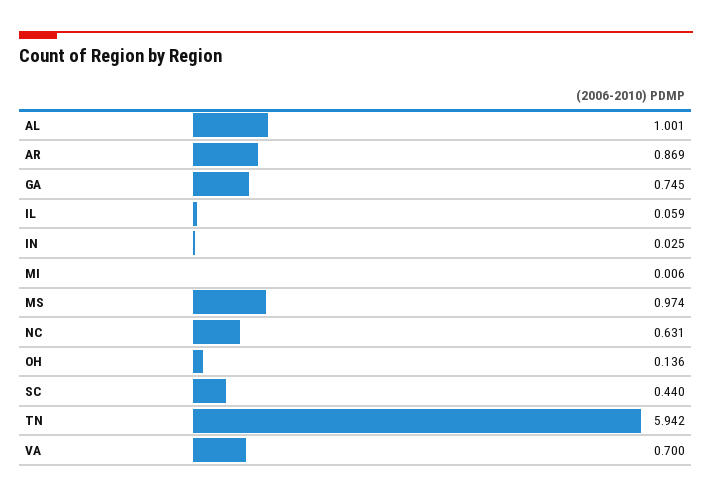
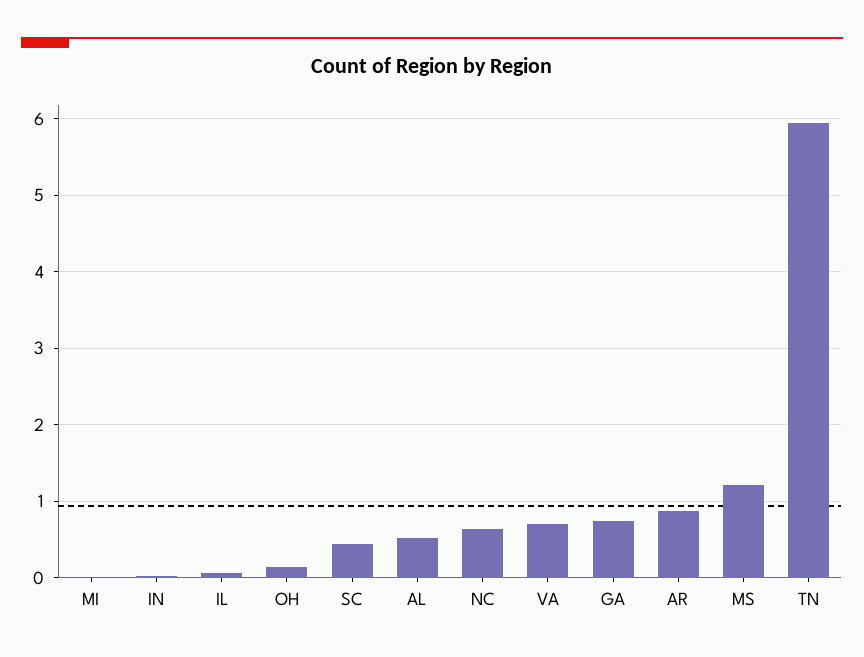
AL: 1.001 -> 0.5
MS: 0.974 -> 1.2

